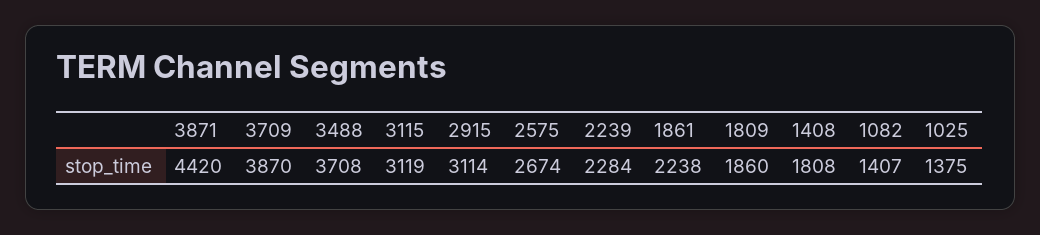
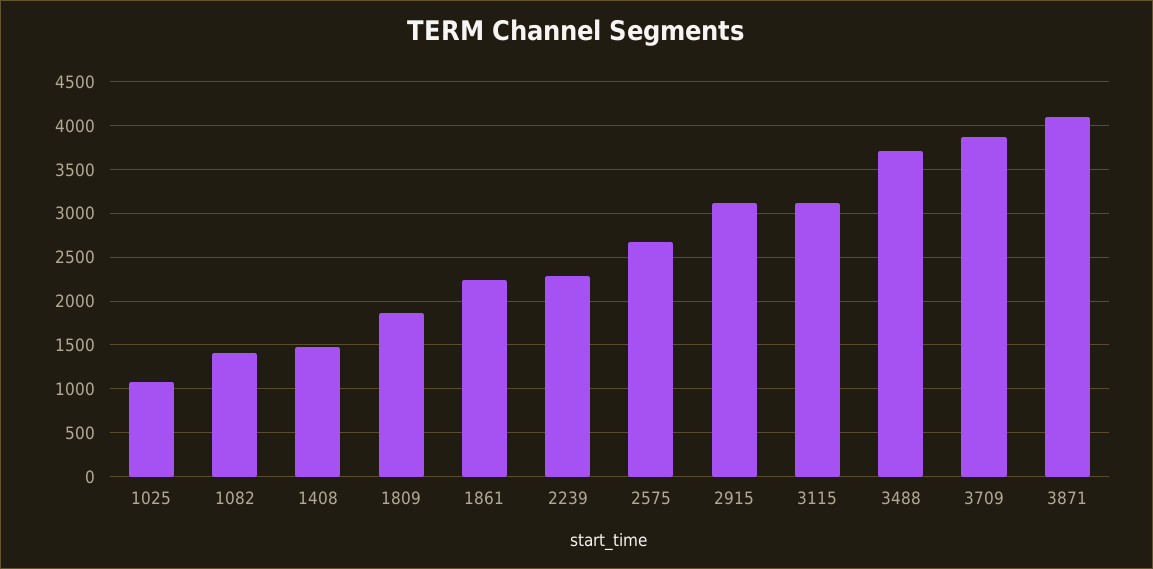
3871: 4420 -> 4100
1408: 1808 -> 1500
1025: 1375 -> 1100

